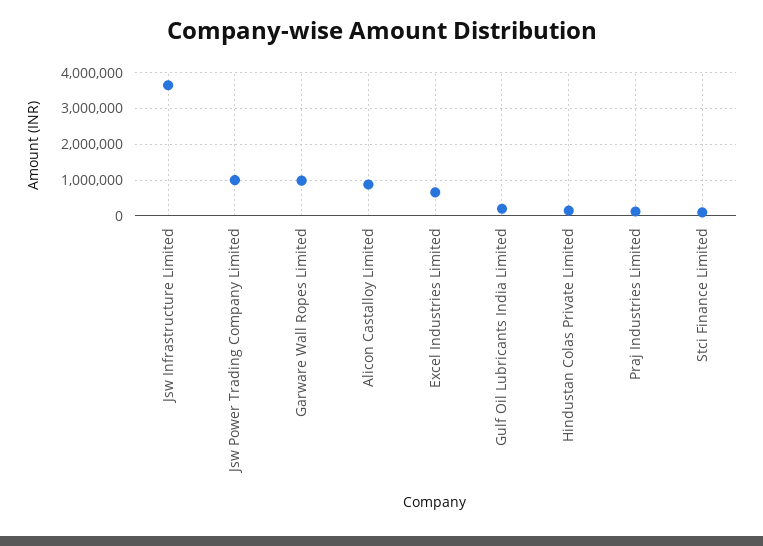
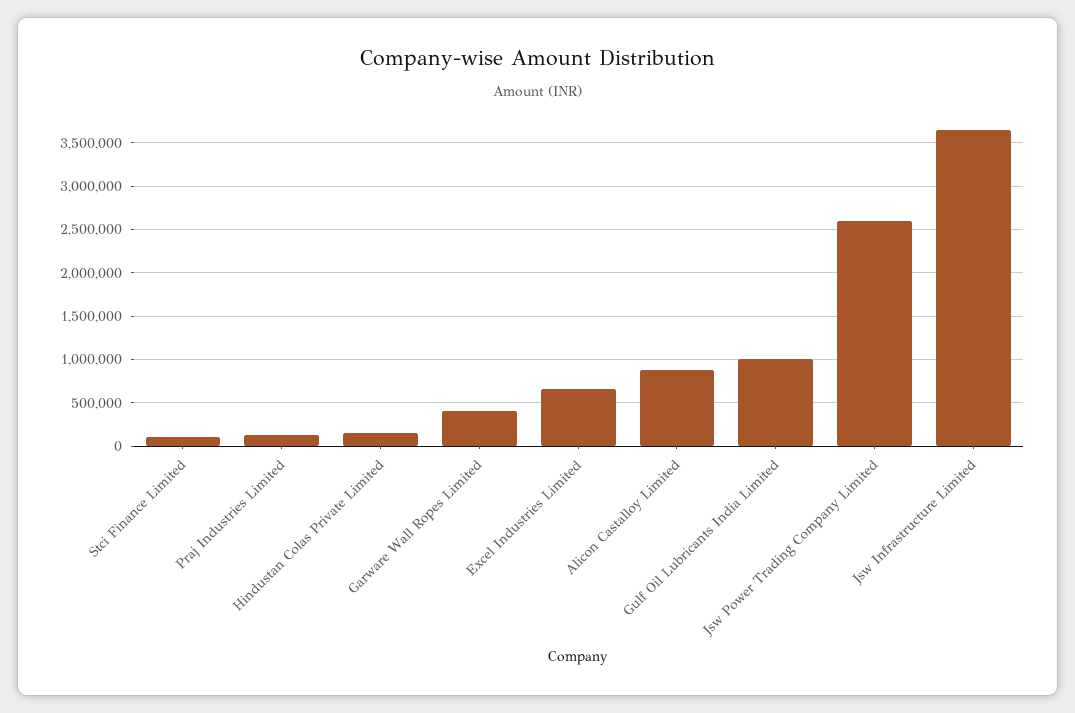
Jsw Power Trading Company Limited: 1000000 -> 2600000
Garware Wall Ropes Limited: 1000000 -> 400000
Gulf Oil Lubricants India Limited: 200000 -> 1000000

